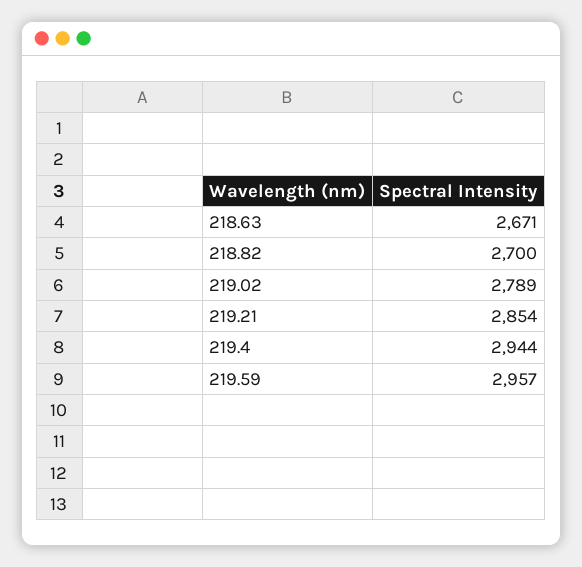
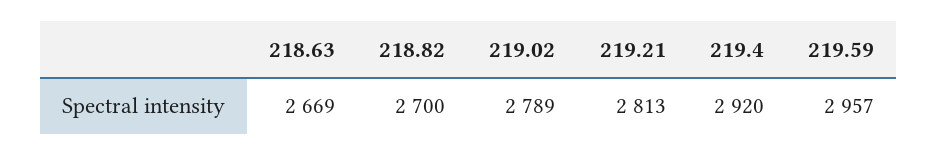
218.63: 2671 -> 2669
219.21: 2854 -> 2813
219.4: 2944 -> 2920

